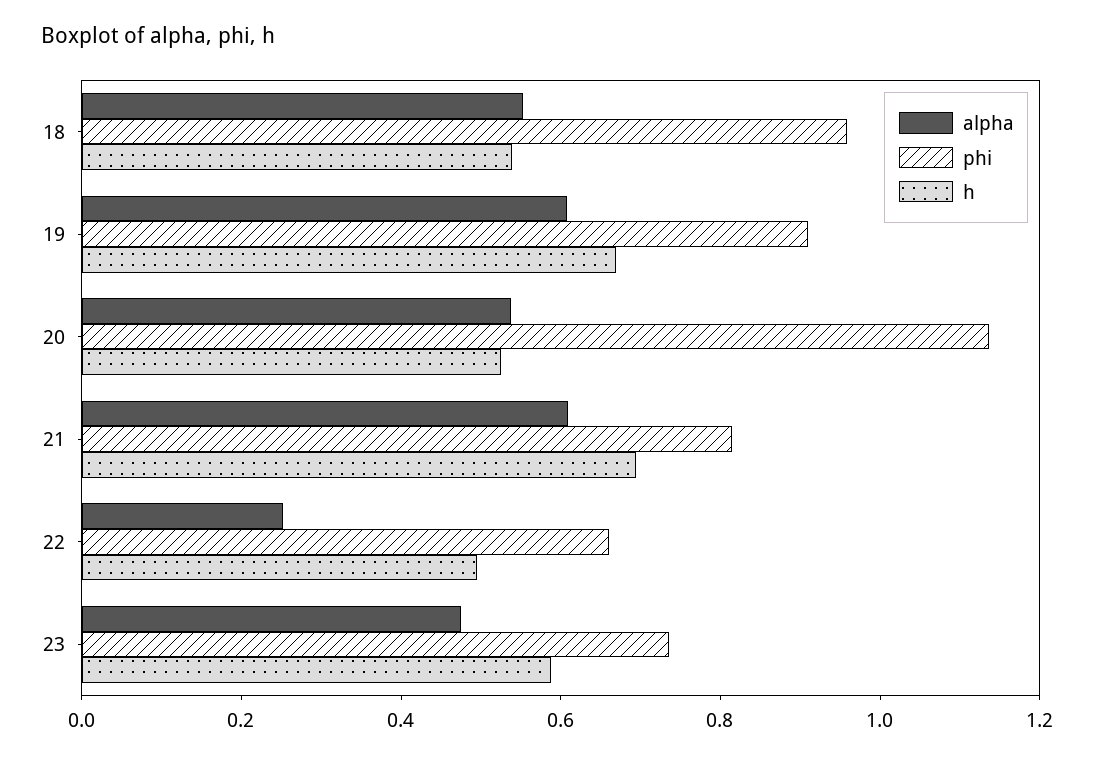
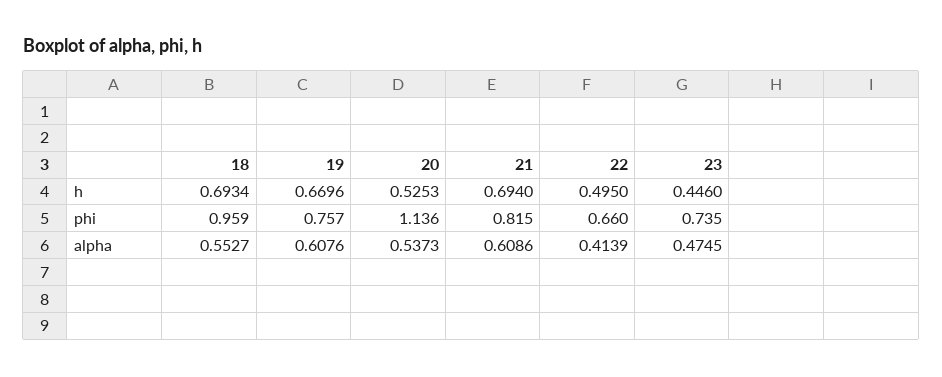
h, 18: 0.55 -> 0.6934
phi, 19: 0.9 -> 0.757
alpha, 22: 0.25 -> 0.4139
h, 23: 0.6 -> 0.446

